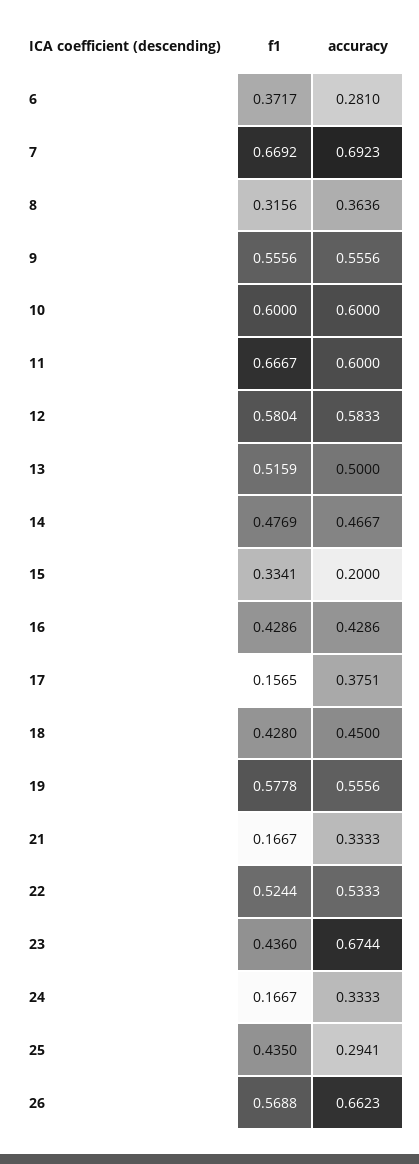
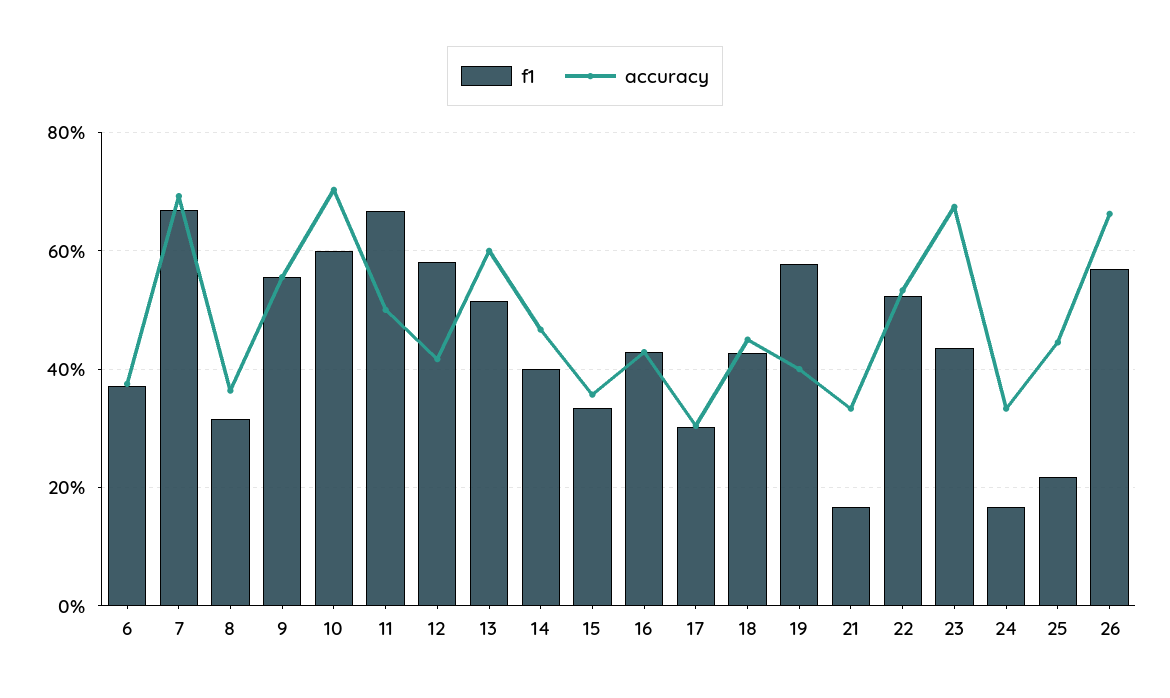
accuracy, 6: 0.281 -> 0.38
accuracy, 10: 0.6 -> 0.7
accuracy, 11: 0.6 -> 0.5
accuracy, 12: 0.5833 -> 0.42
accuracy, 13: 0.5 -> 0.6
f1, 14: 0.4769 -> 0.4
accuracy, 15: 0.2 -> 0.36
f1, 17: 0.1565 -> 0.3
accuracy, 17: 0.3751 -> 0.3
accuracy, 19: 0.5556 -> 0.4
f1, 25: 0.435 -> 0.22
accuracy, 25: 0.2941 -> 0.44

